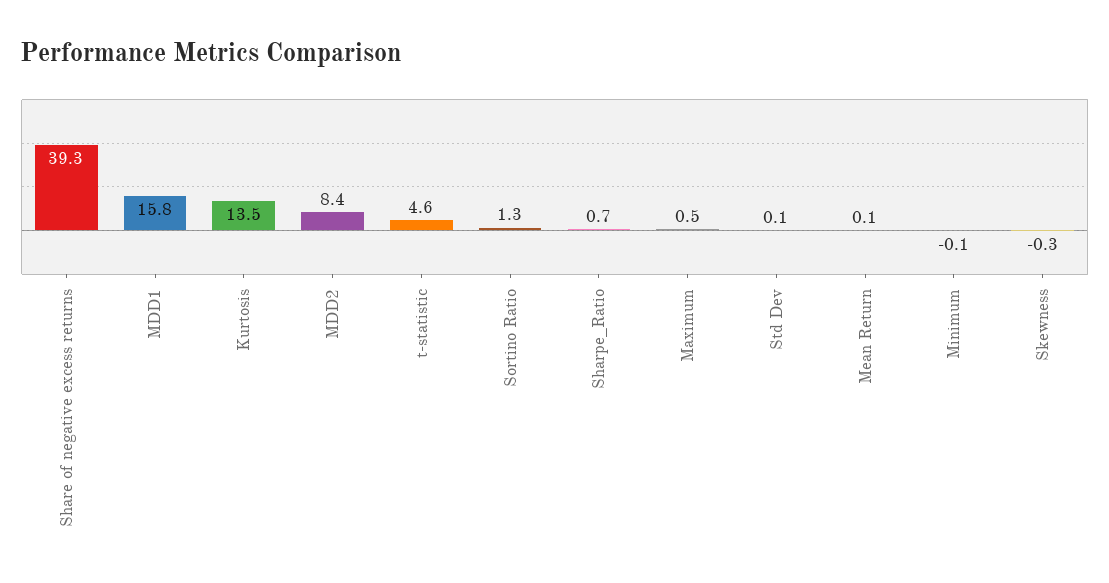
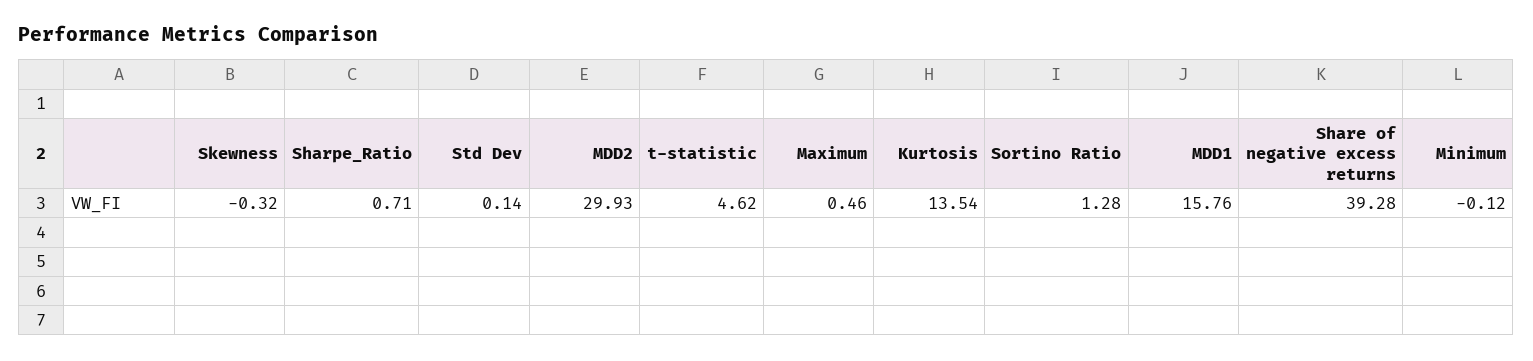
MDD2: 8.4 -> 29.93
Mean Return: 0.1 -> none

